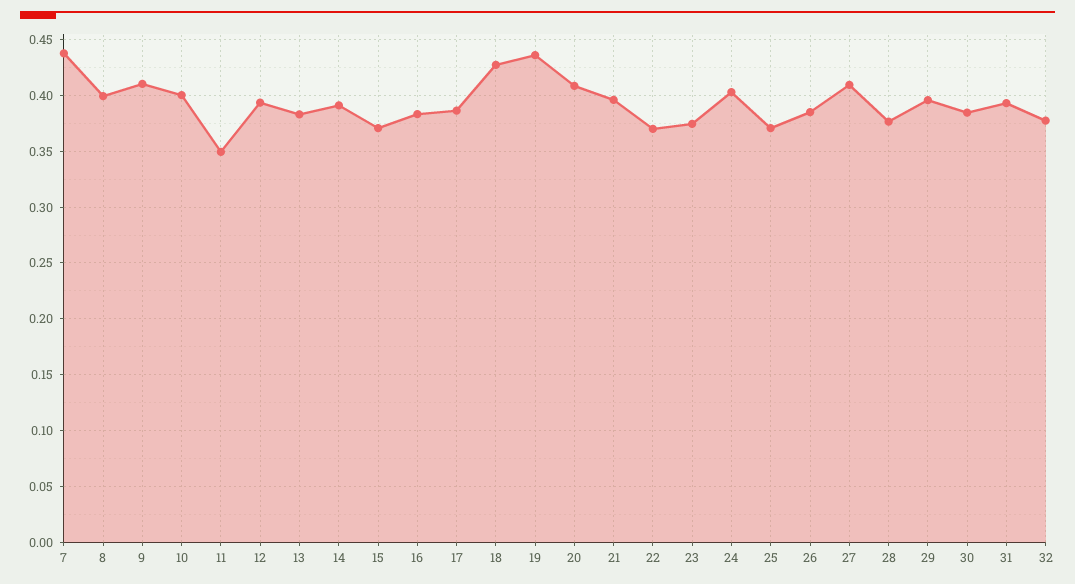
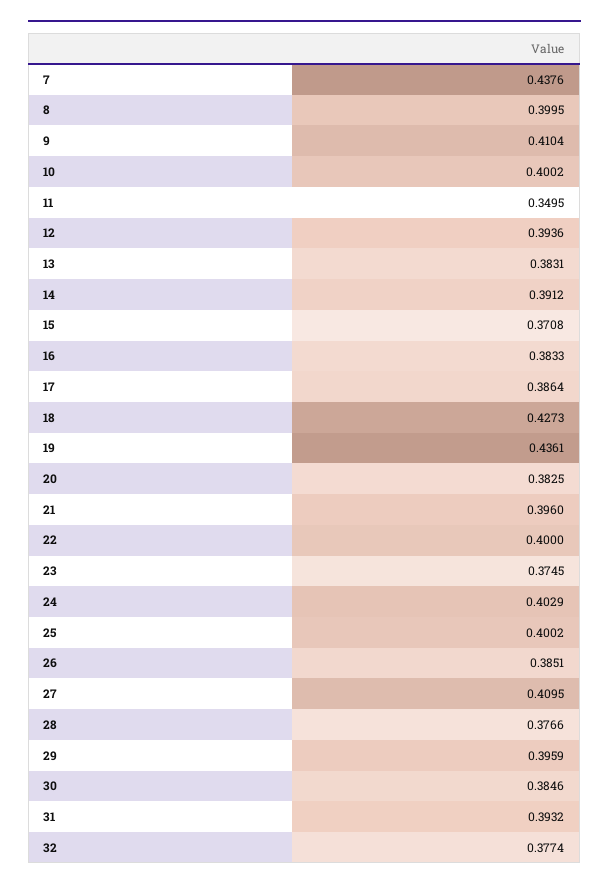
20: 0.41 -> 0.3825
22: 0.37 -> 0.4
25: 0.37 -> 0.4002

